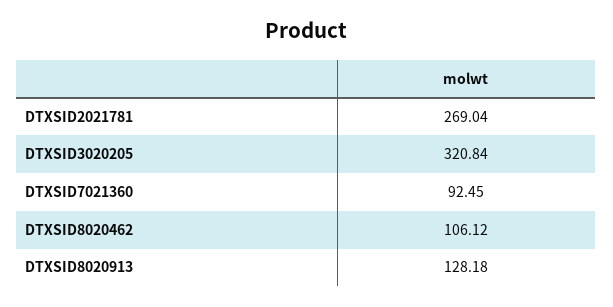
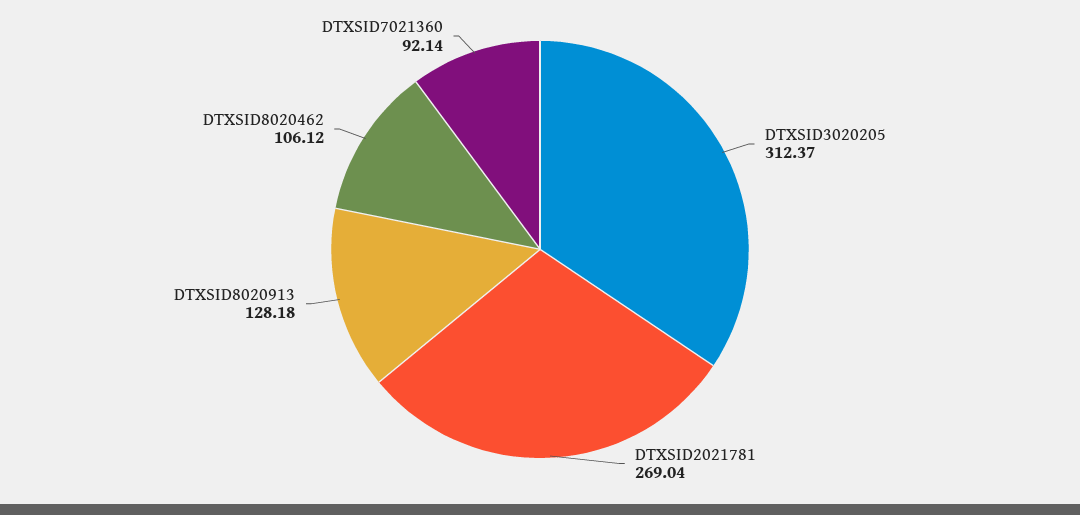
DTXSID3020205: 320.84 -> 312.37
DTXSID7021360: 92.45 -> 92.14

